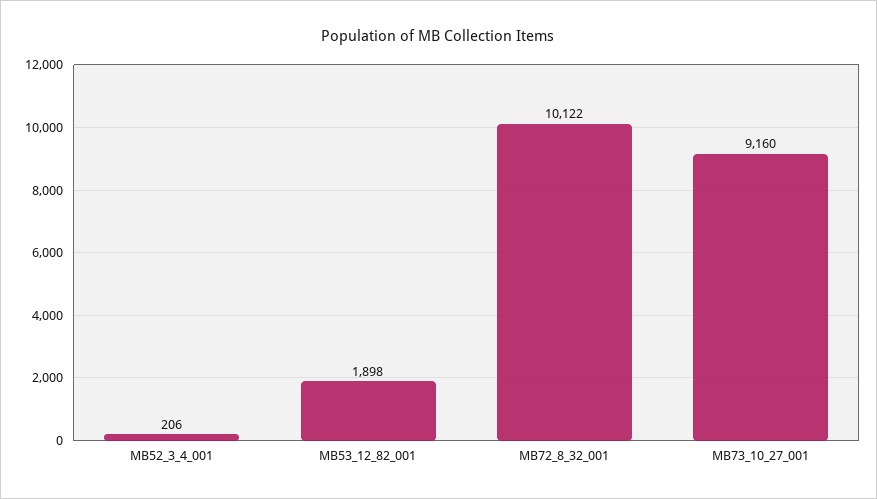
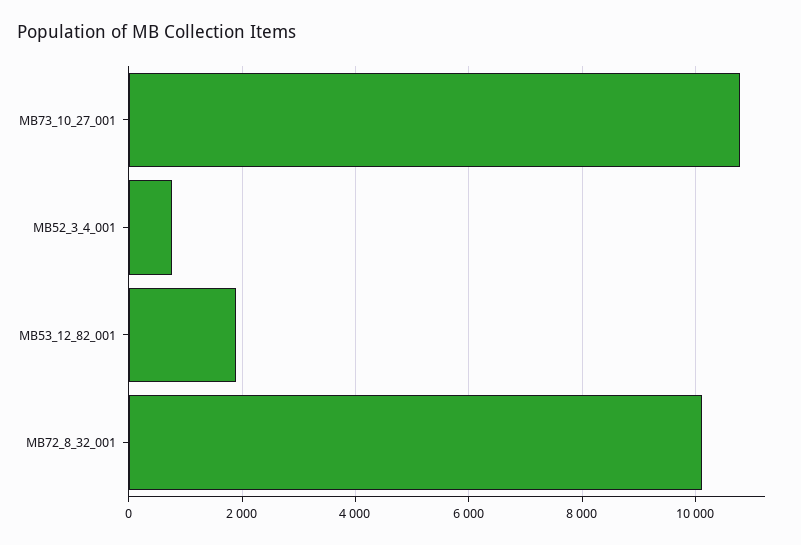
MB52_3_4_001: 206 -> 800
MB73_10_27_001: 9160 -> 10800

